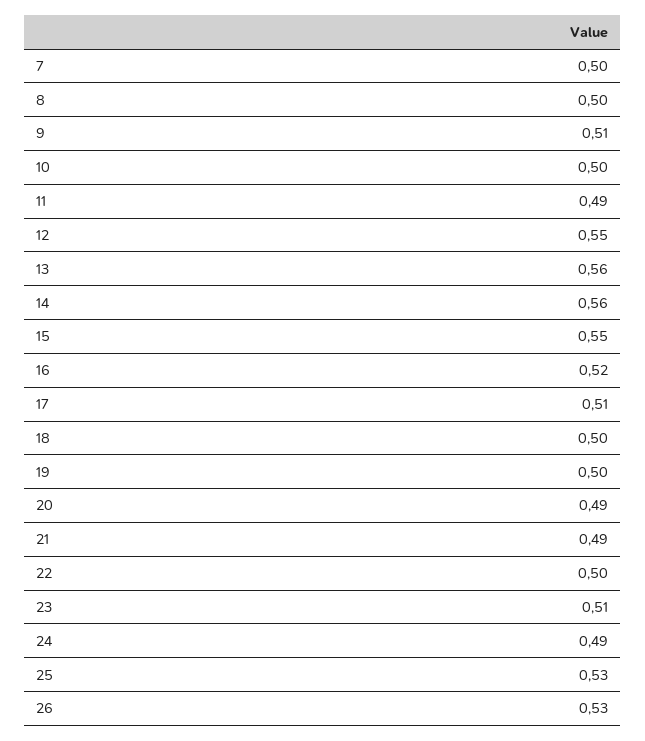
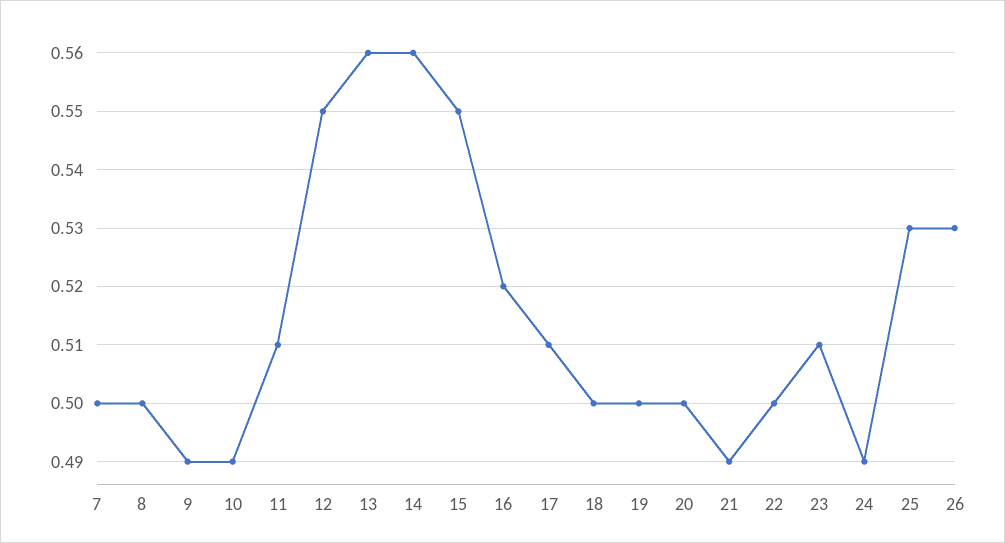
9: 0.51 -> 0.49
10: 0.5 -> 0.49
11: 0.49 -> 0.51
20: 0.49 -> 0.5

